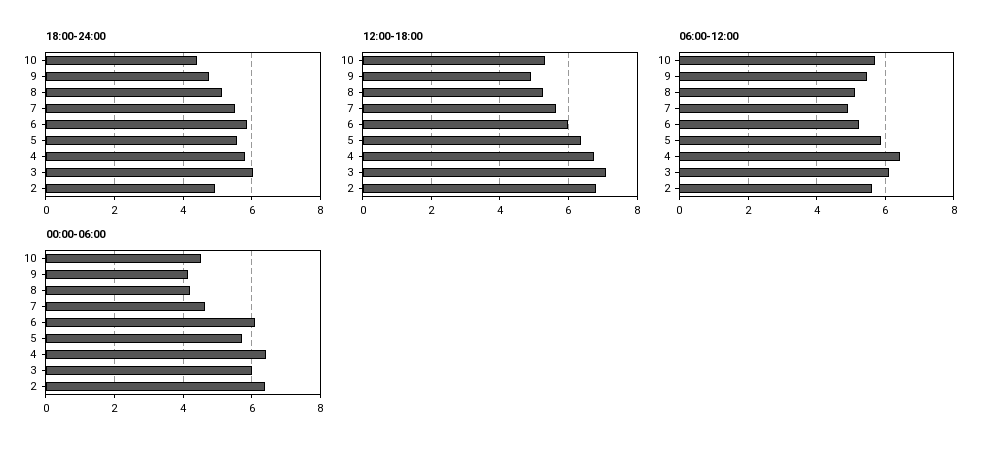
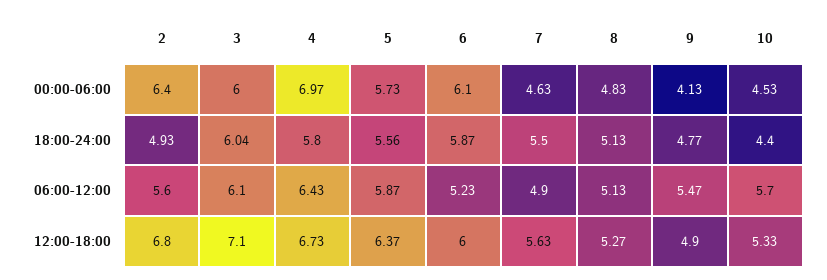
00:00-06:00, 8: 4.2 -> 4.83
00:00-06:00, 4: 6.4 -> 6.97

